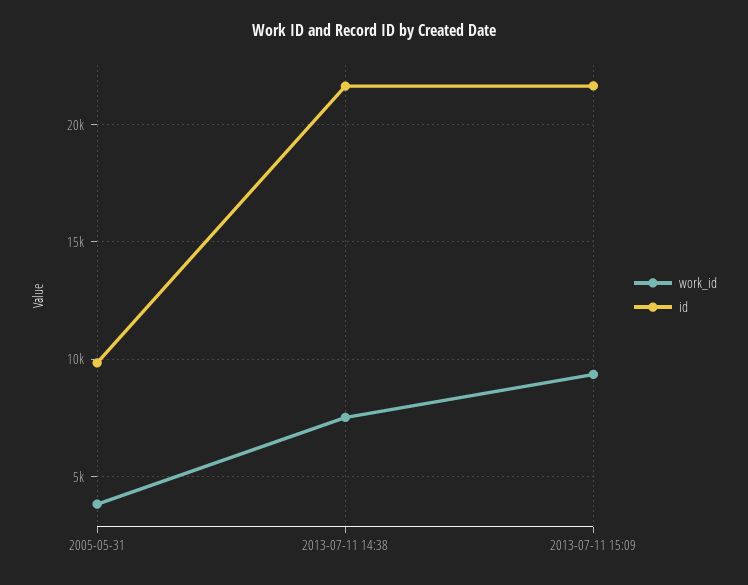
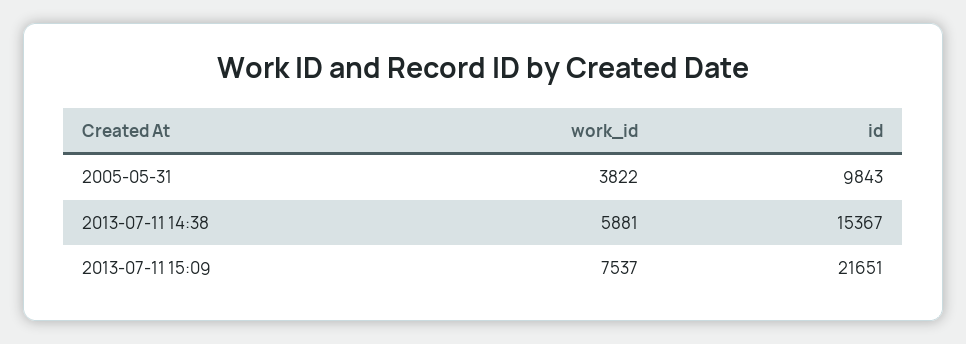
work_id, 2013-07-11 14:38: 7500 -> 5881
id, 2013-07-11 14:38: 21500 -> 15367
work_id, 2013-07-11 15:09: 9500 -> 7537

